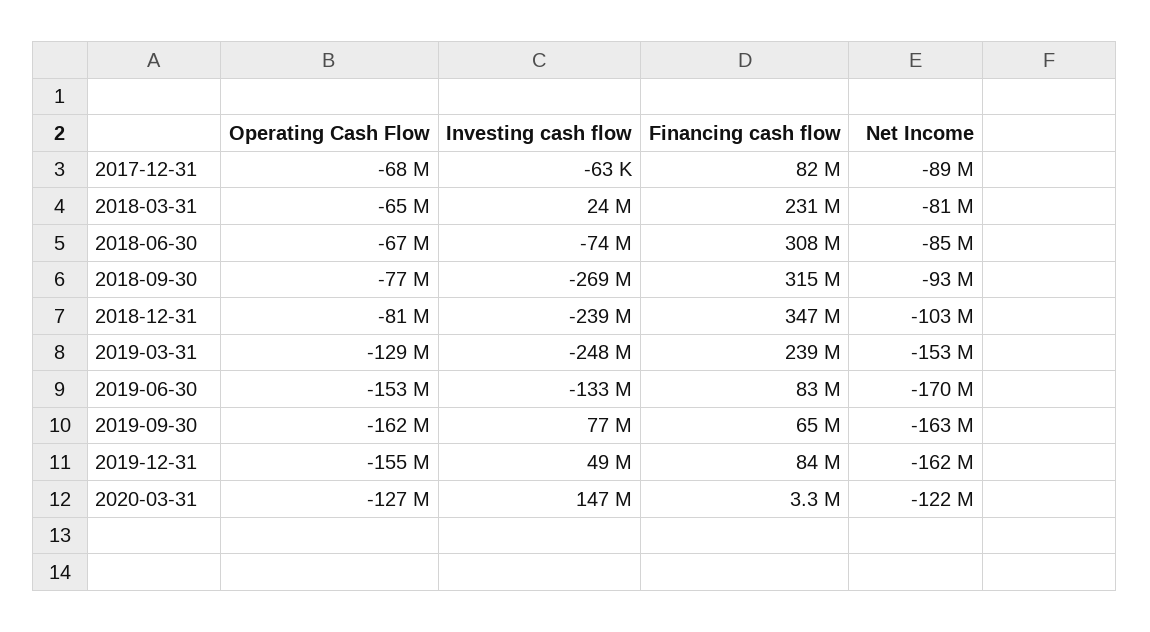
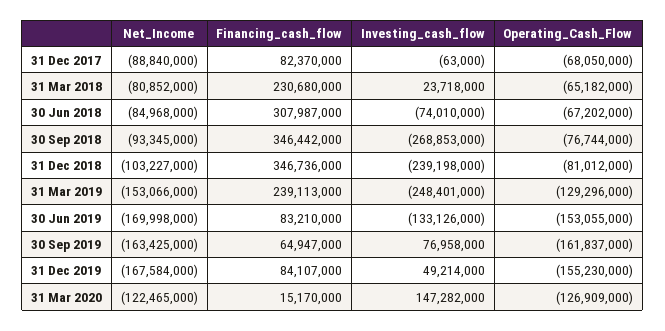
Financing cash flow, 2018-09-30: 315000000 -> 346442000
Net Income, 2019-12-31: -162000000 -> -167584000
Financing cash flow, 2020-03-31: 3300000 -> 15170000

